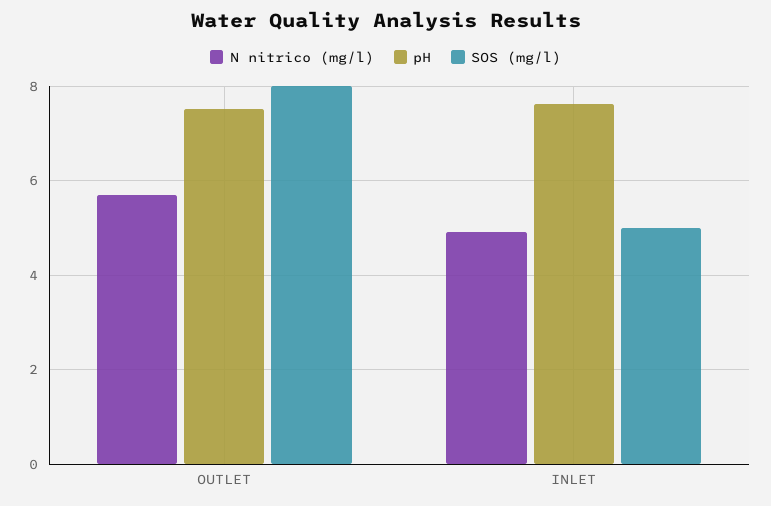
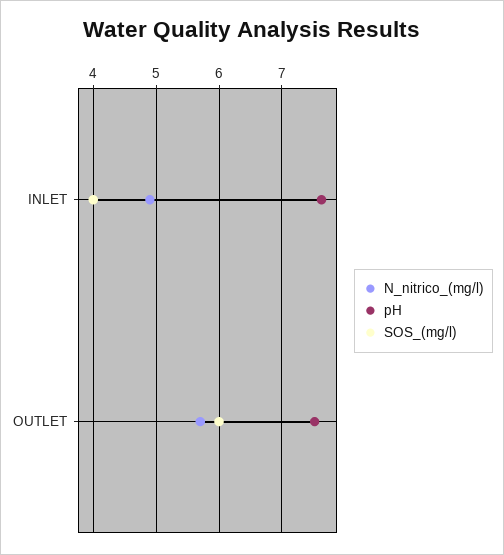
SOS (mg/l), OUTLET: 8 -> 6
SOS (mg/l), INLET: 5 -> 4

